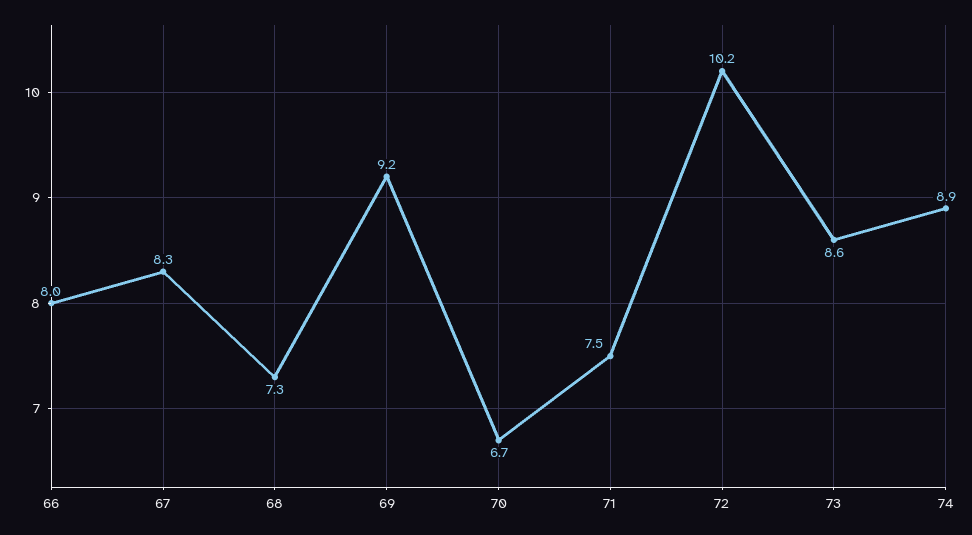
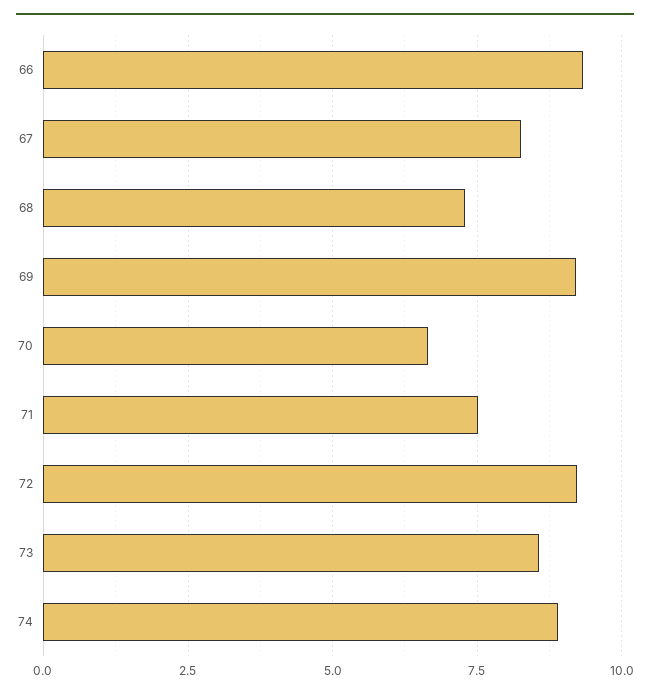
66: 8 -> 9.25
72: 10.2 -> 9.25

